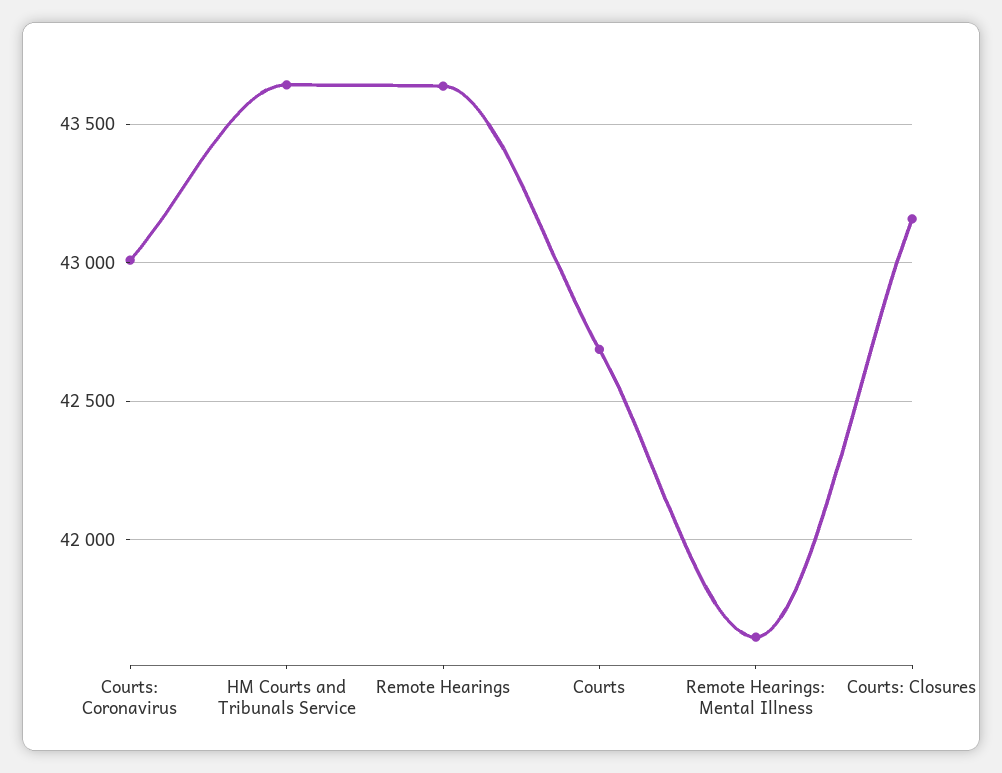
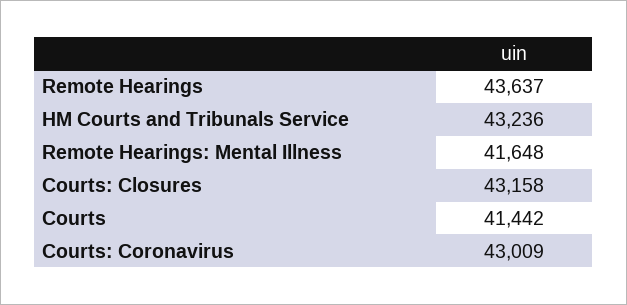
HM Courts and Tribunals Service: 43650 -> 43236
Courts: 42700 -> 41442

